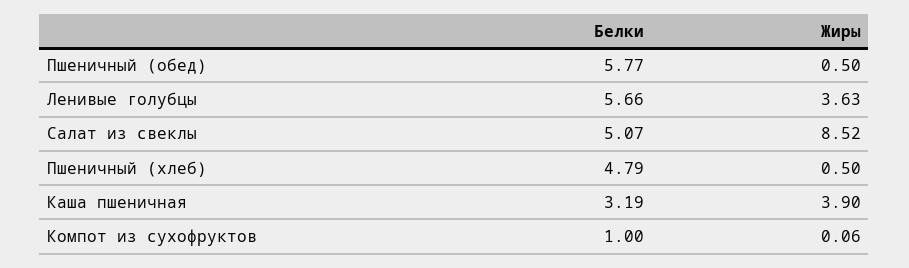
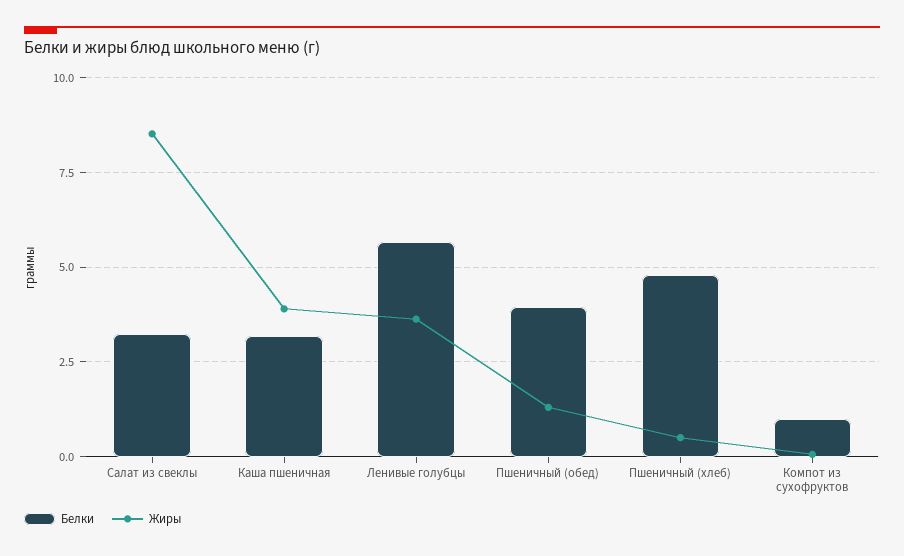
Белки, Пшеничный (обед): 5.77 -> 4
Жиры, Пшеничный (обед): 0.5 -> 1.25
Белки, Салат из свеклы: 5.07 -> 3.25

